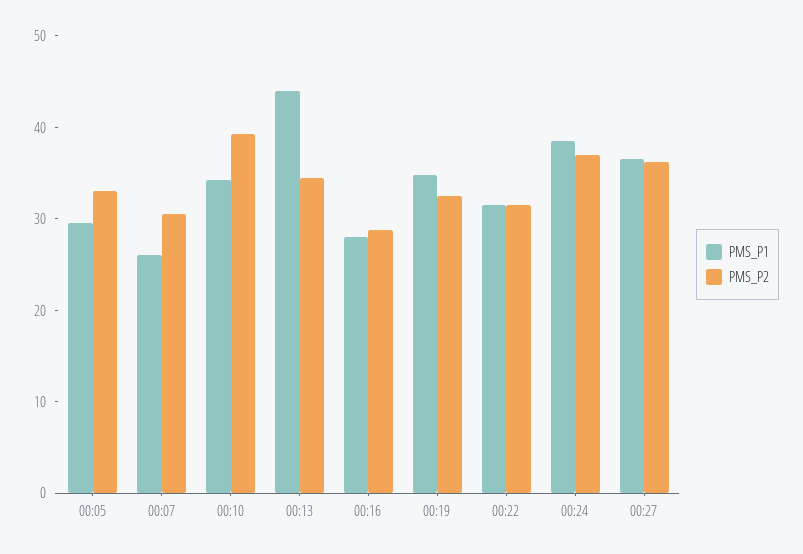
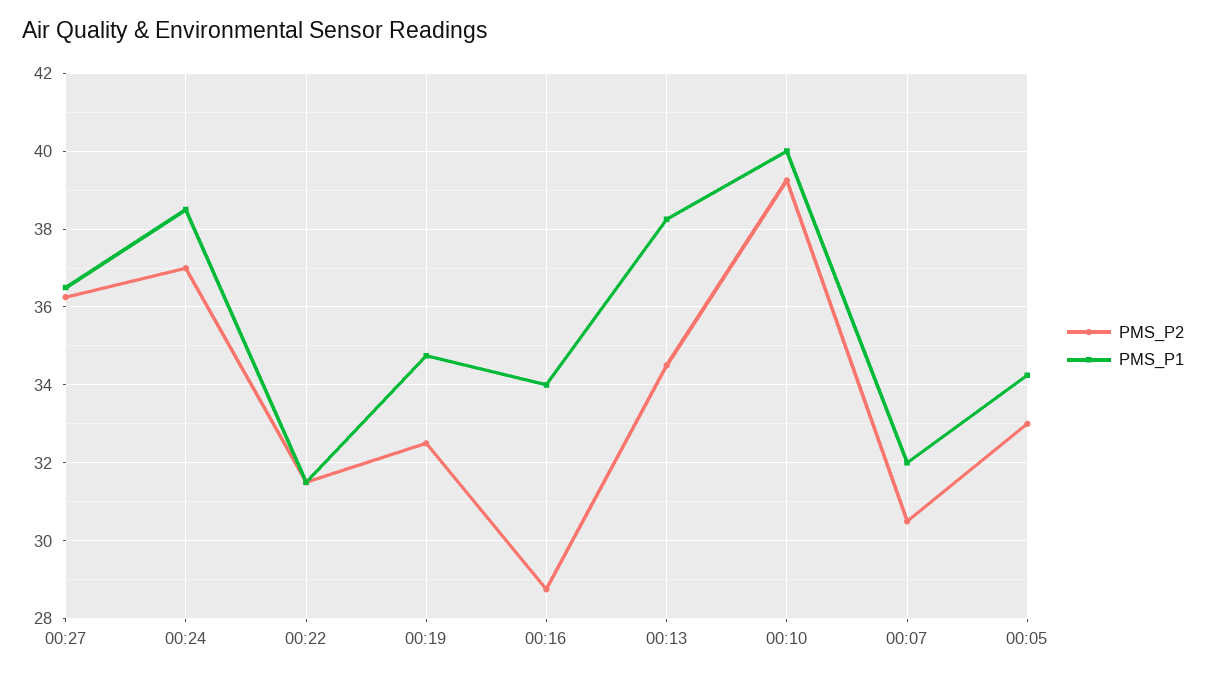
PMS_P1, 00:05: 30 -> 34.2
PMS_P1, 00:07: 26 -> 32
PMS_P1, 00:10: 34 -> 40
PMS_P1, 00:13: 44 -> 38.2
PMS_P1, 00:16: 28 -> 34

